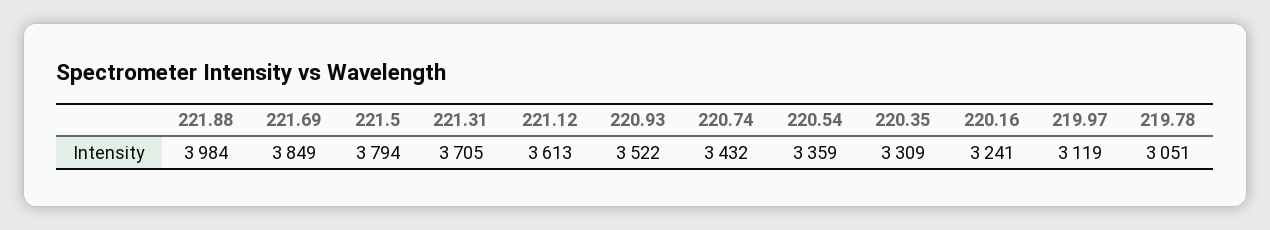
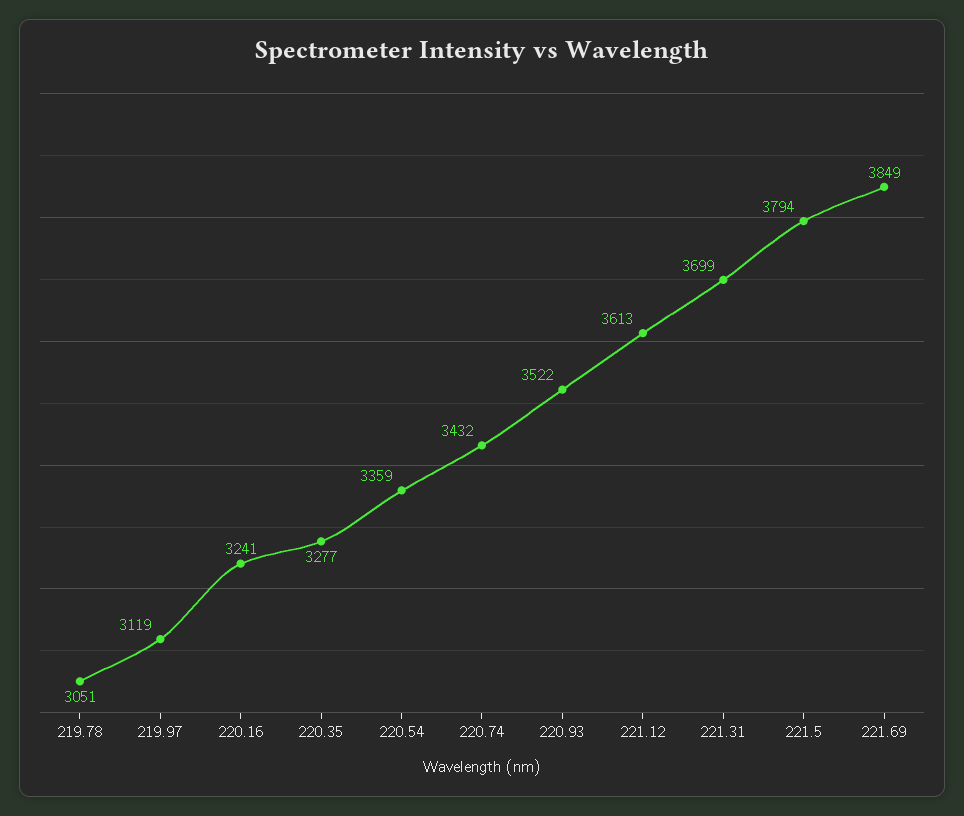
221.88: 3984 -> none
221.31: 3705 -> 3699
220.35: 3309 -> 3277

